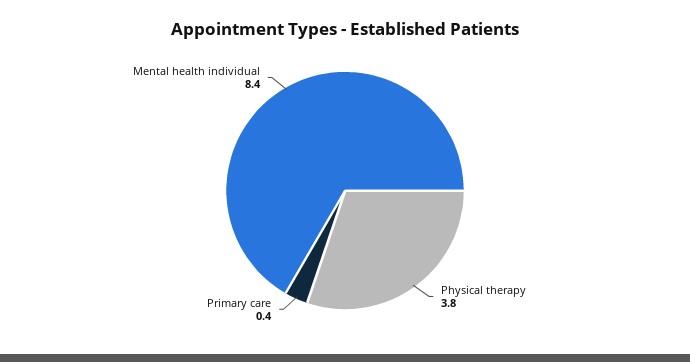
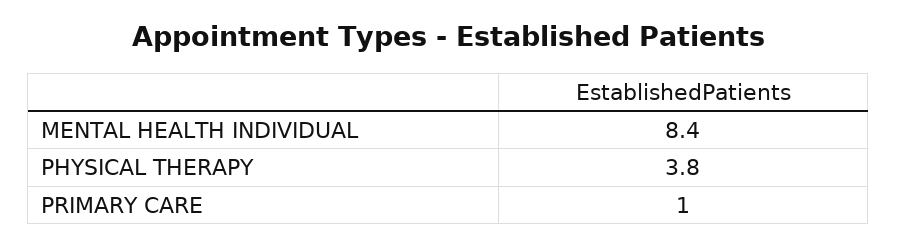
Primary care: 0.4 -> 1

